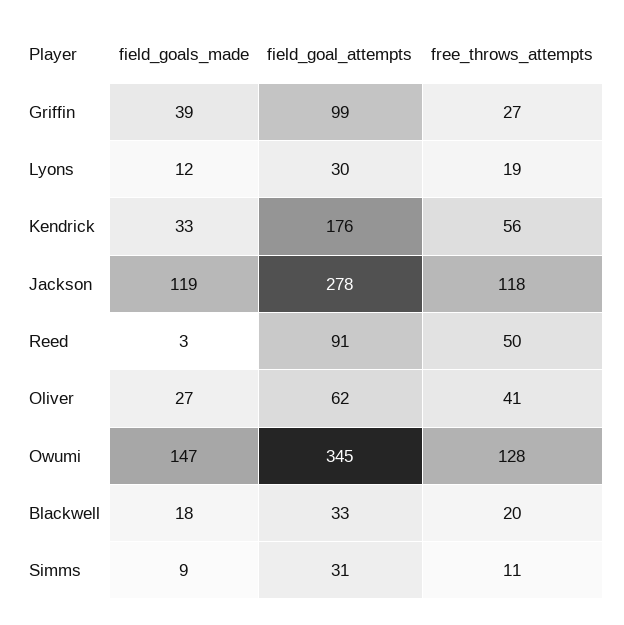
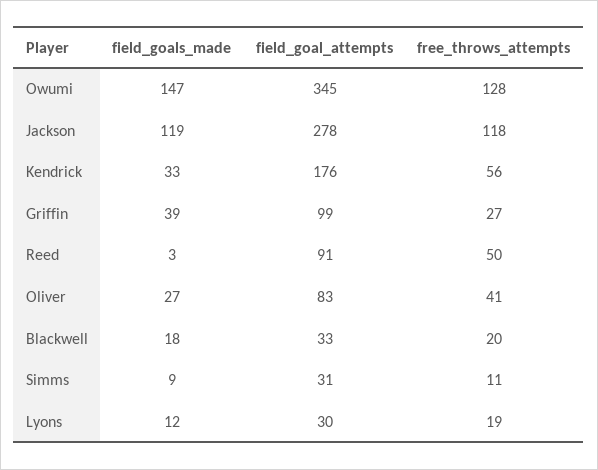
field_goal_attempts, Oliver: 62 -> 83

